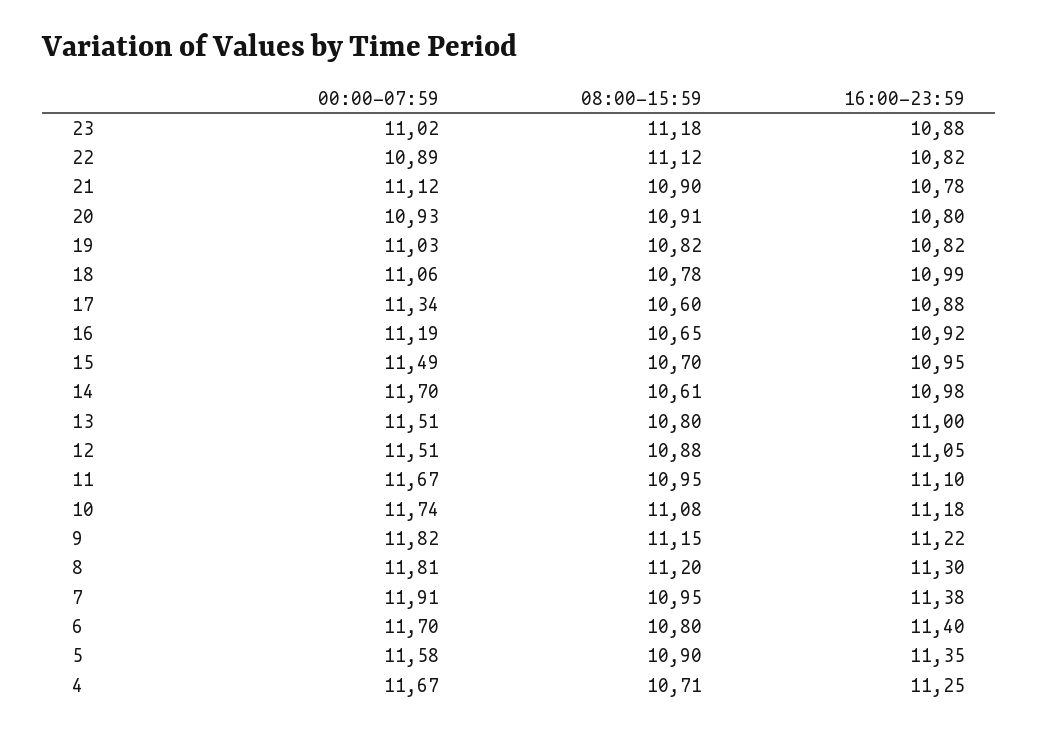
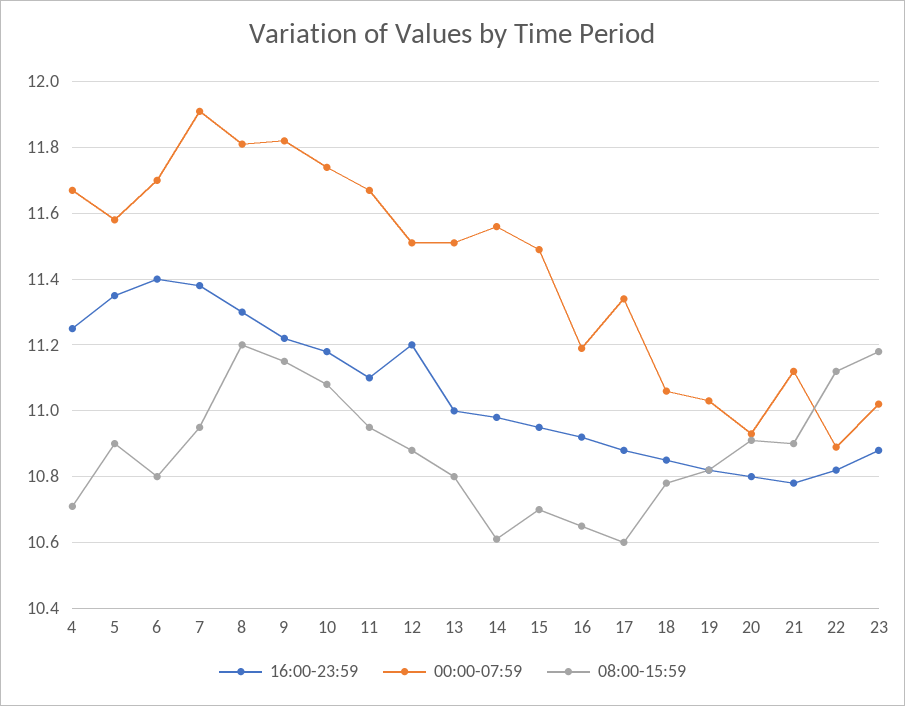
16:00-23:59, 18: 10.99 -> 10.85
00:00-07:59, 14: 11.7 -> 11.55
16:00-23:59, 12: 11.05 -> 11.2

